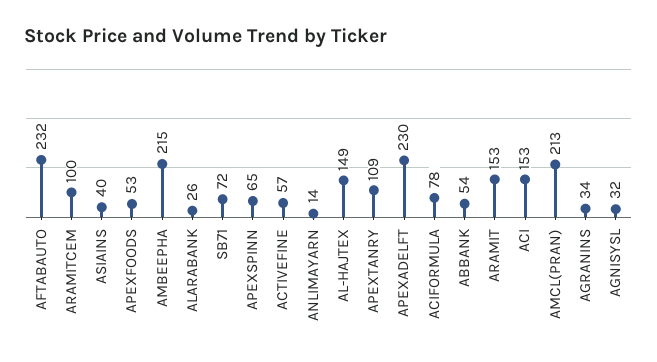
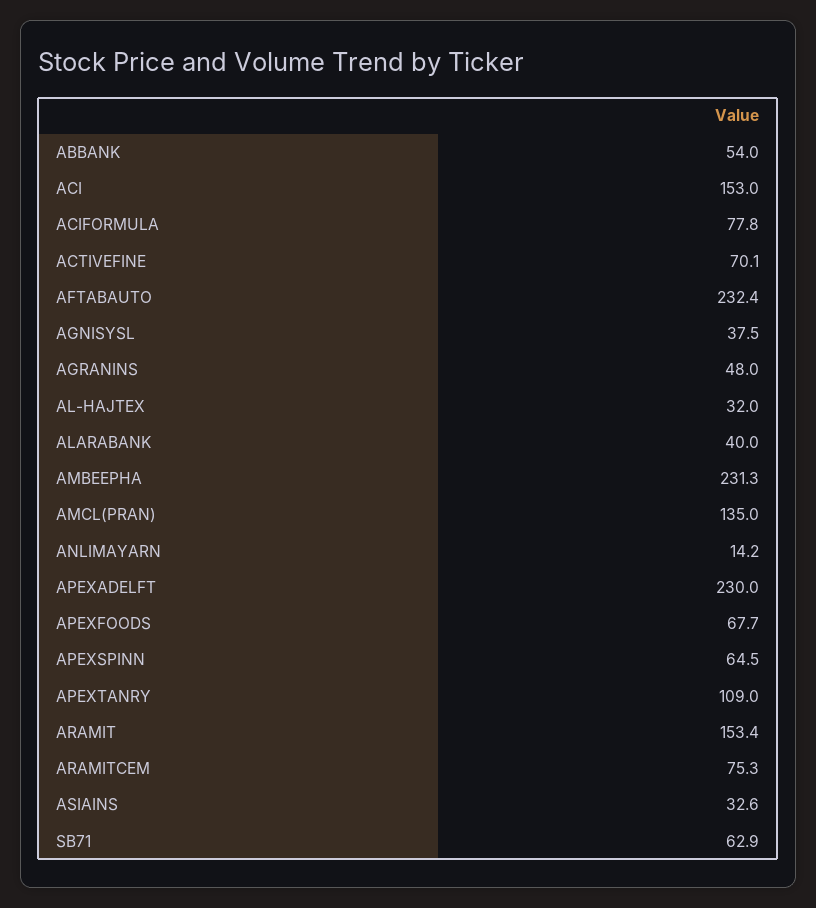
ARAMITCEM: 100 -> 75.3
ASIAINS: 40 -> 32.6
APEXFOODS: 53 -> 67.7
AMBEEPHA: 215 -> 231.3
ALARABANK: 26 -> 40
SB71: 72 -> 62.9
ACTIVEFINE: 57 -> 70.1
AL-HAJTEX: 149 -> 32
AMCL(PRAN): 213 -> 135
AGRANINS: 34 -> 48
AGNISYSL: 32 -> 37.5

